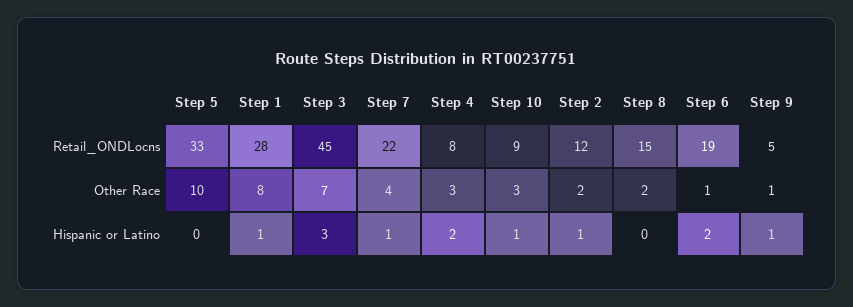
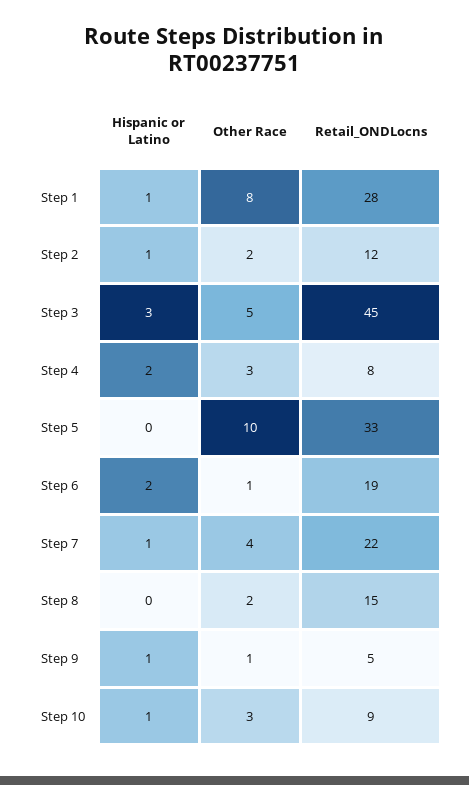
Step 3, Other Race: 7 -> 5

